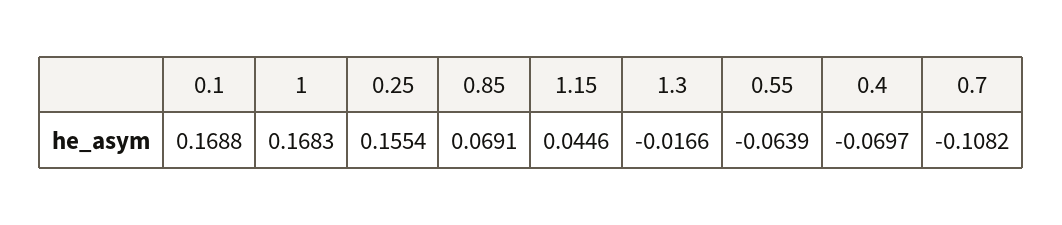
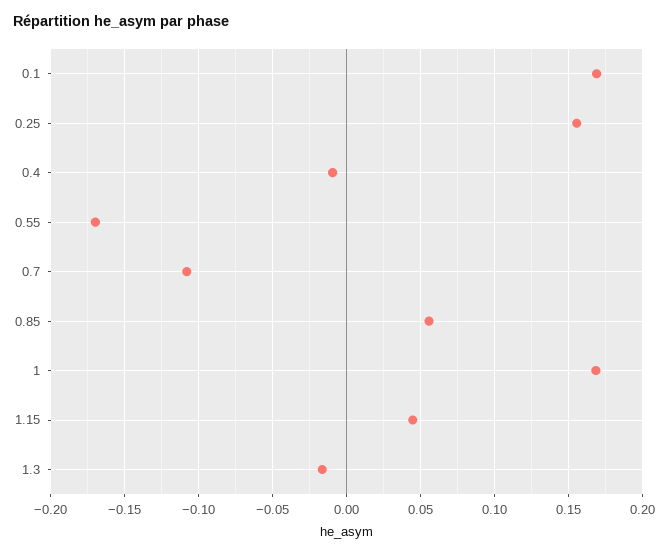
0.85: 0.0691 -> 0.055
0.55: -0.0639 -> -0.17
0.4: -0.0697 -> -0.01

